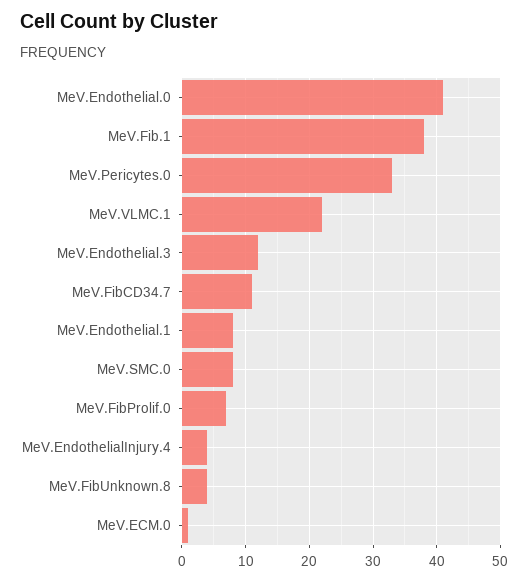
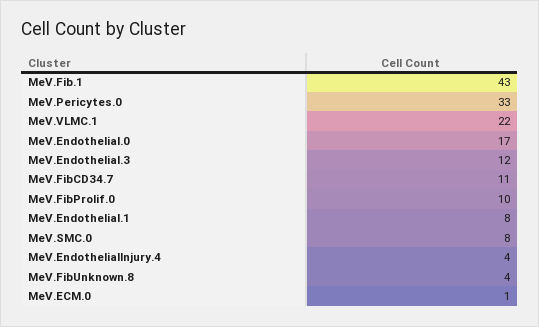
MeV.Endothelial.0: 41 -> 17
MeV.Fib.1: 38 -> 43
MeV.FibProlif.0: 7 -> 10

